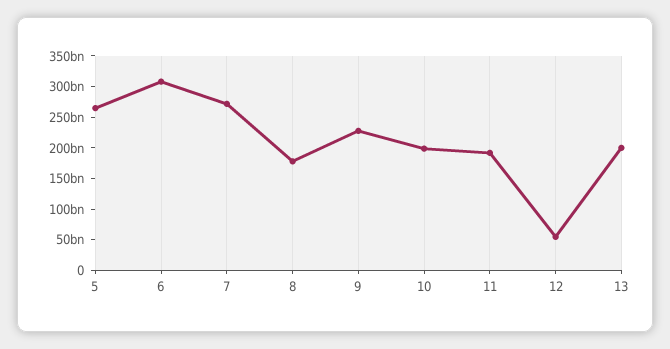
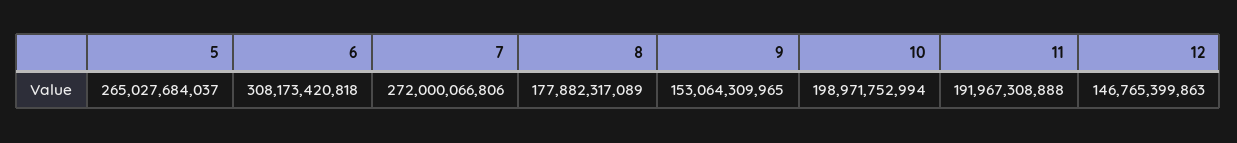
9: 225000000000 -> 153064309965
12: 50000000000 -> 146765399863
13: 200000000000 -> none

